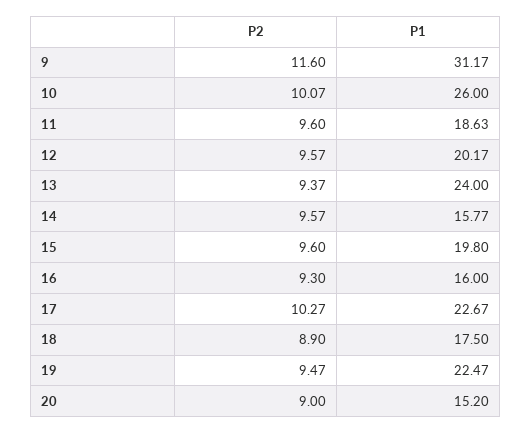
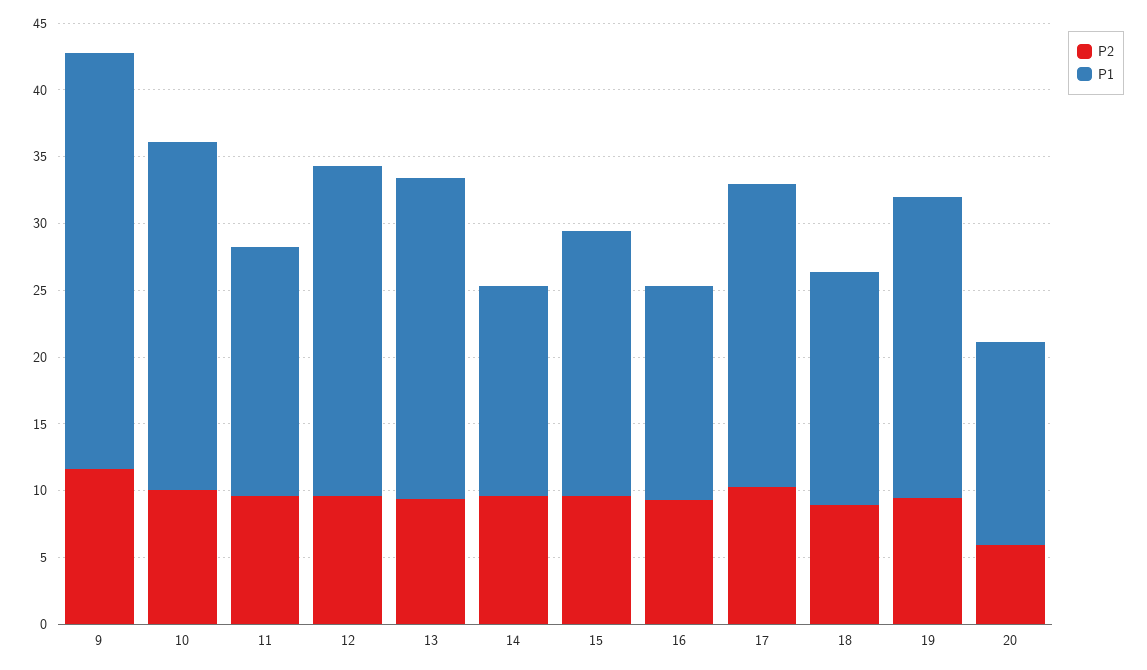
P1, 12: 20.17 -> 25
P2, 20: 9 -> 6

